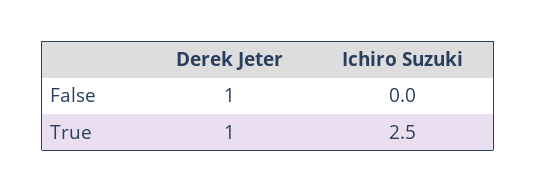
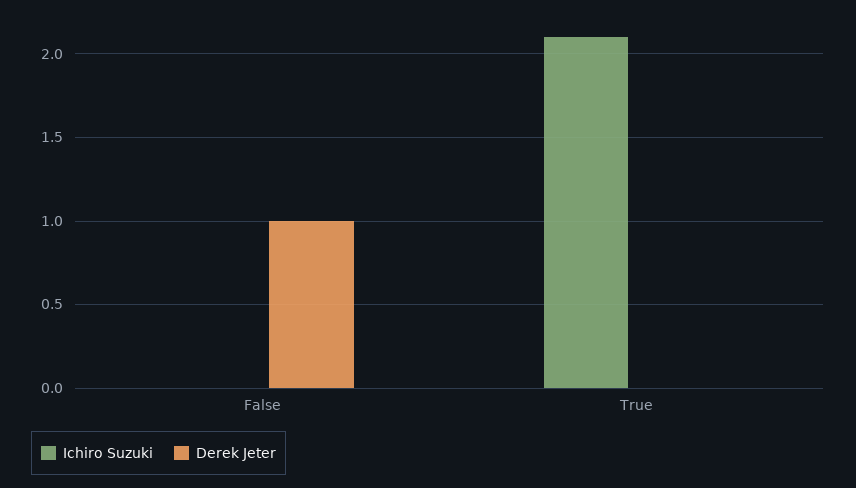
Derek Jeter, True: 1 -> 0
Ichiro Suzuki, True: 2.5 -> 2.1

